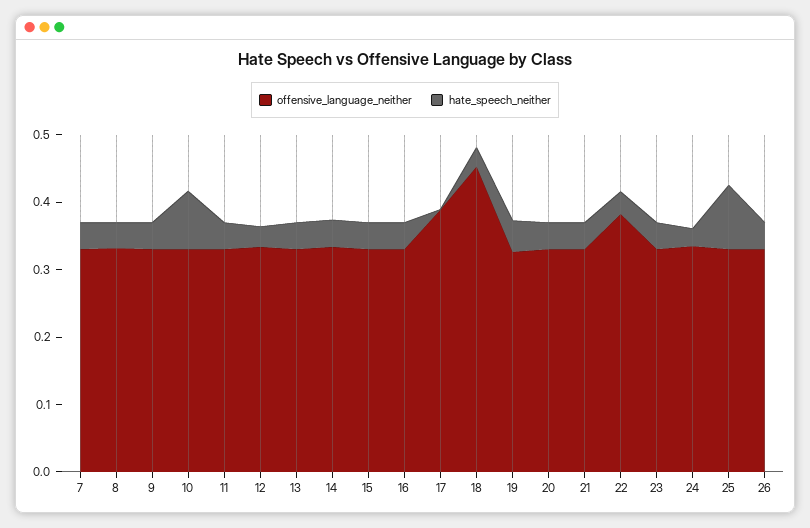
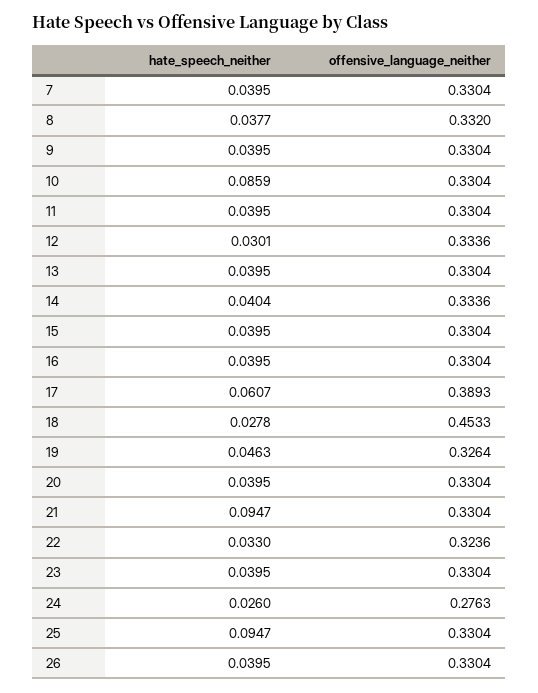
hate_speech_neither, 17: 0 -> 0.0607
hate_speech_neither, 21: 0.04 -> 0.0947
offensive_language_neither, 22: 0.38 -> 0.3236
offensive_language_neither, 24: 0.34 -> 0.2763

